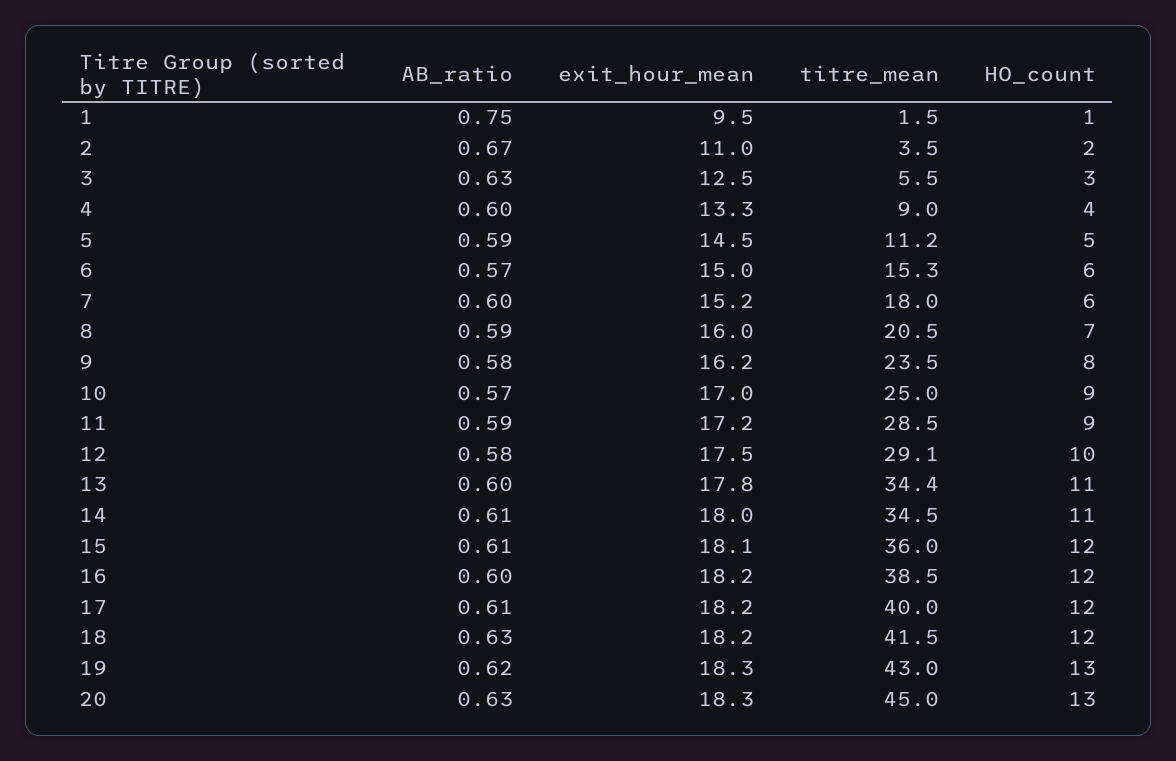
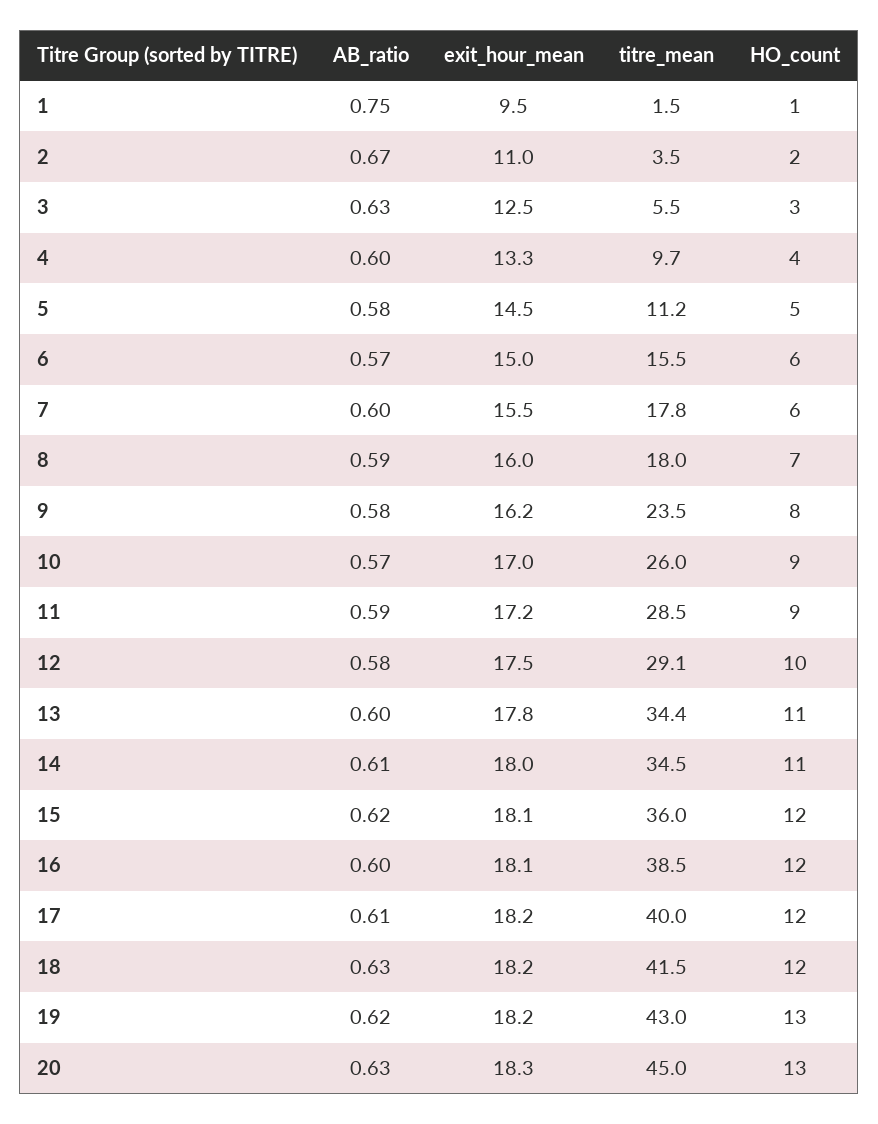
titre_mean, 4: 9 -> 9.7
AB_ratio, 5: 0.59 -> 0.58
titre_mean, 6: 15.3 -> 15.5
exit_hour_mean, 7: 15.2 -> 15.5
titre_mean, 7: 18 -> 17.8
titre_mean, 8: 20.5 -> 18
titre_mean, 10: 25 -> 26
AB_ratio, 15: 0.61 -> 0.62
exit_hour_mean, 16: 18.2 -> 18.1
exit_hour_mean, 19: 18.3 -> 18.2

